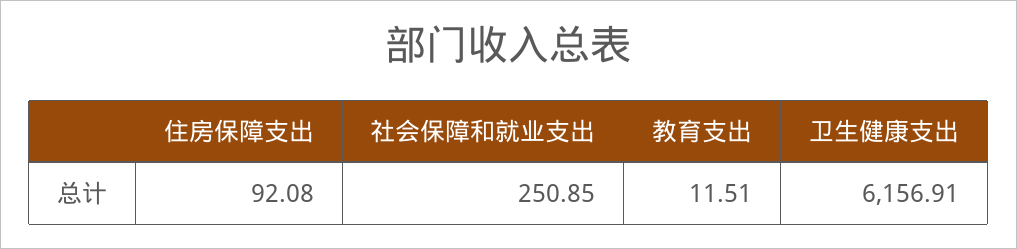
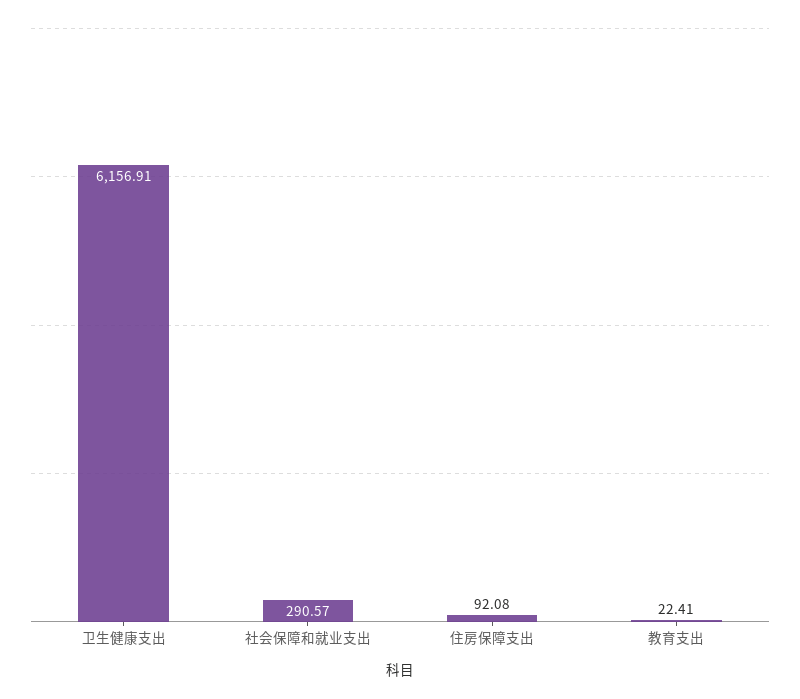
社会保障和就业支出: 250.85 -> 290.57
教育支出: 11.51 -> 22.41

